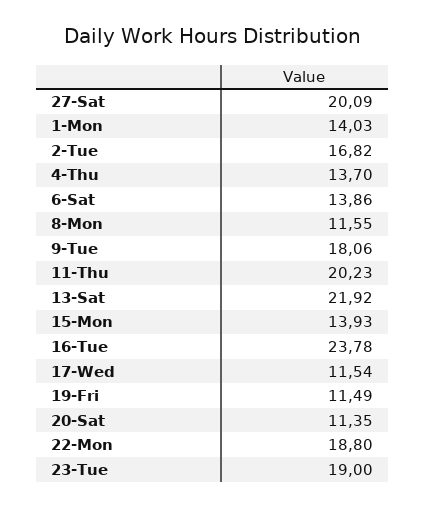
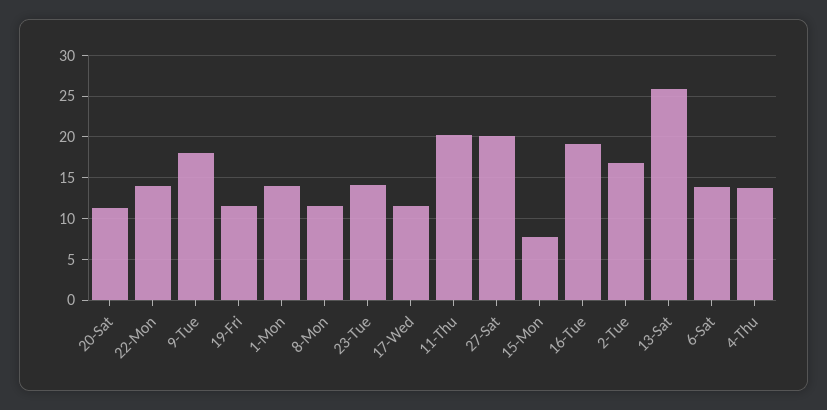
13-Sat: 21.92 -> 26
15-Mon: 13.93 -> 8
16-Tue: 23.78 -> 19
22-Mon: 18.8 -> 14
23-Tue: 19 -> 14

